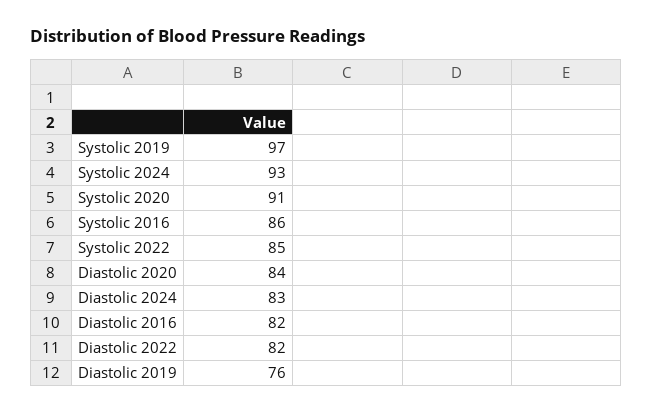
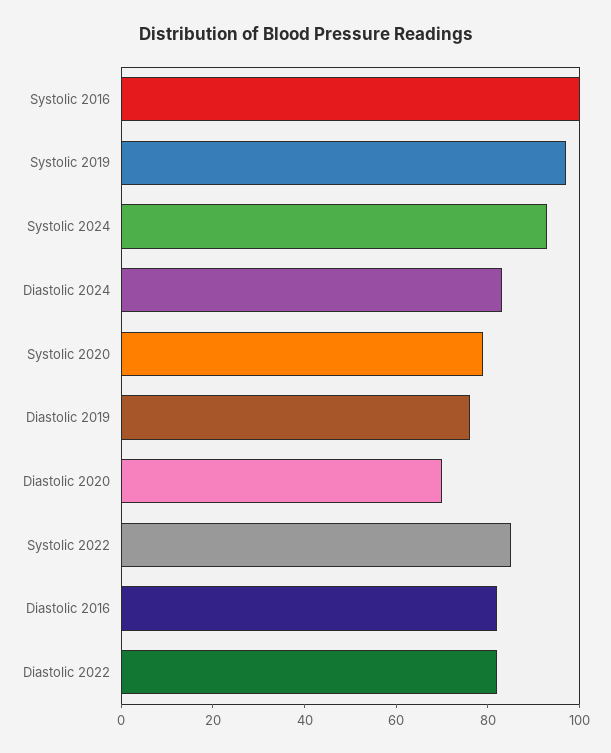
Systolic 2020: 91 -> 80
Systolic 2016: 86 -> 100
Diastolic 2020: 84 -> 70

